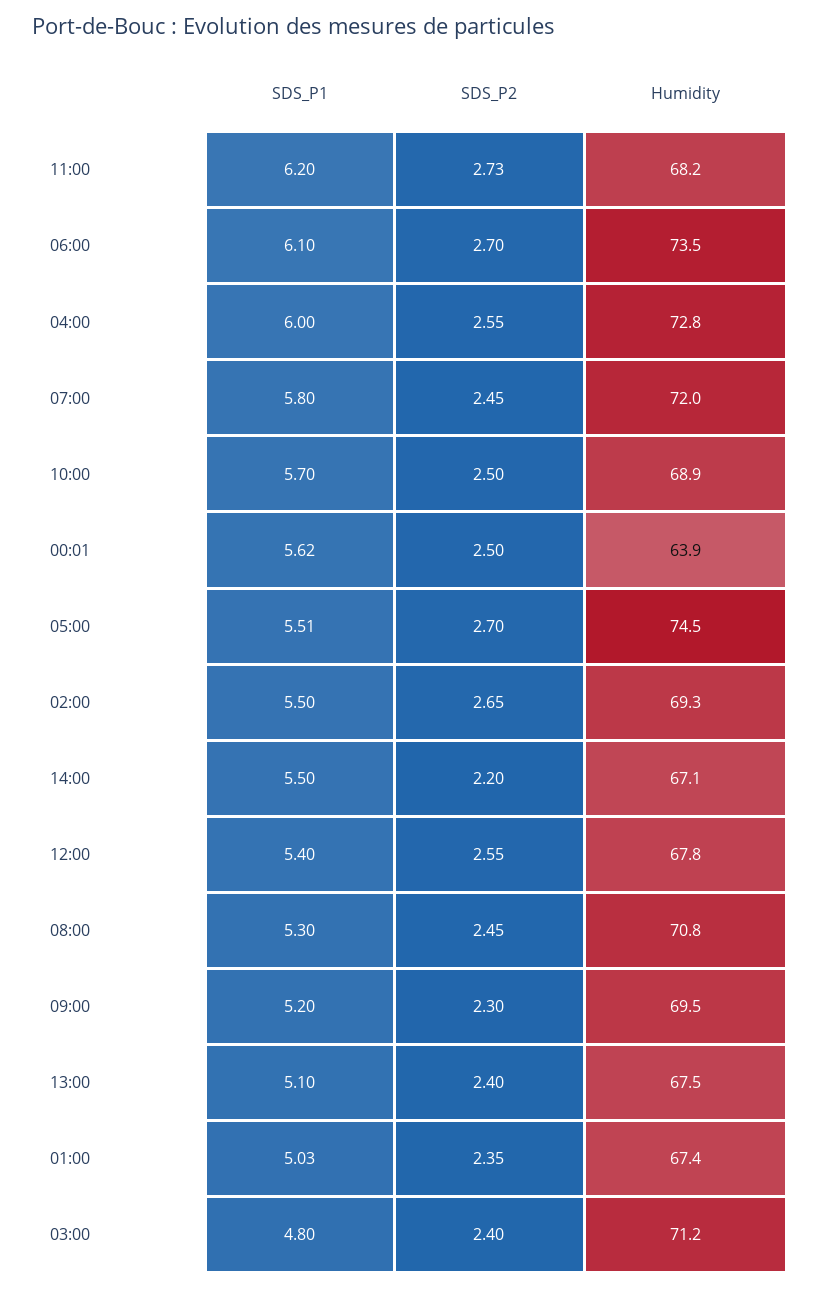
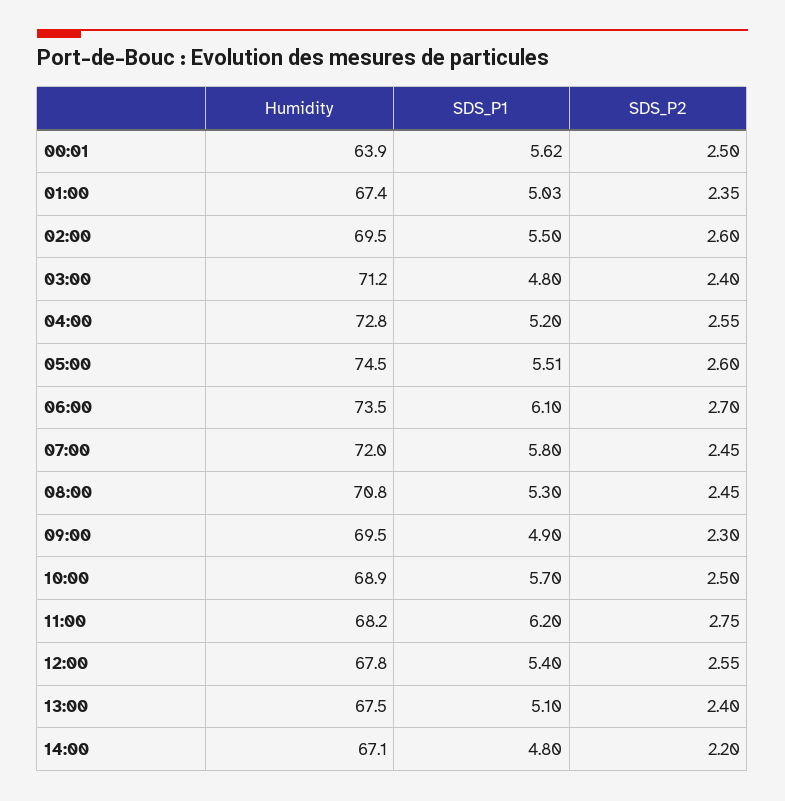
SDS_P2, 11:00: 2.73 -> 2.75
SDS_P1, 04:00: 6 -> 5.2
SDS_P2, 05:00: 2.7 -> 2.6
SDS_P2, 02:00: 2.65 -> 2.6
Humidity, 02:00: 69.3 -> 69.5
SDS_P1, 14:00: 5.5 -> 4.8
SDS_P1, 09:00: 5.2 -> 4.9

